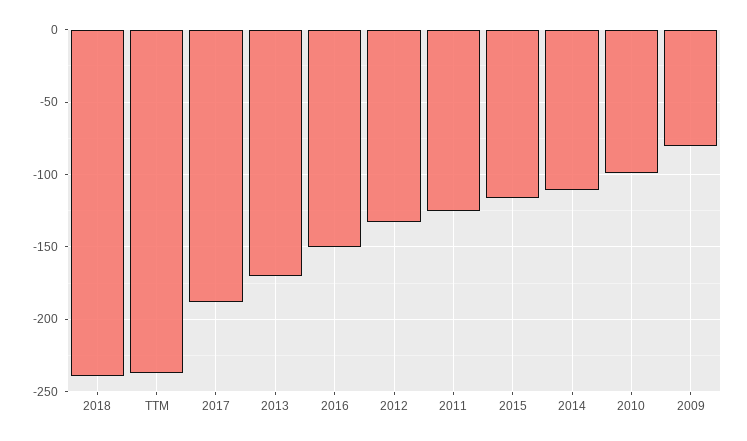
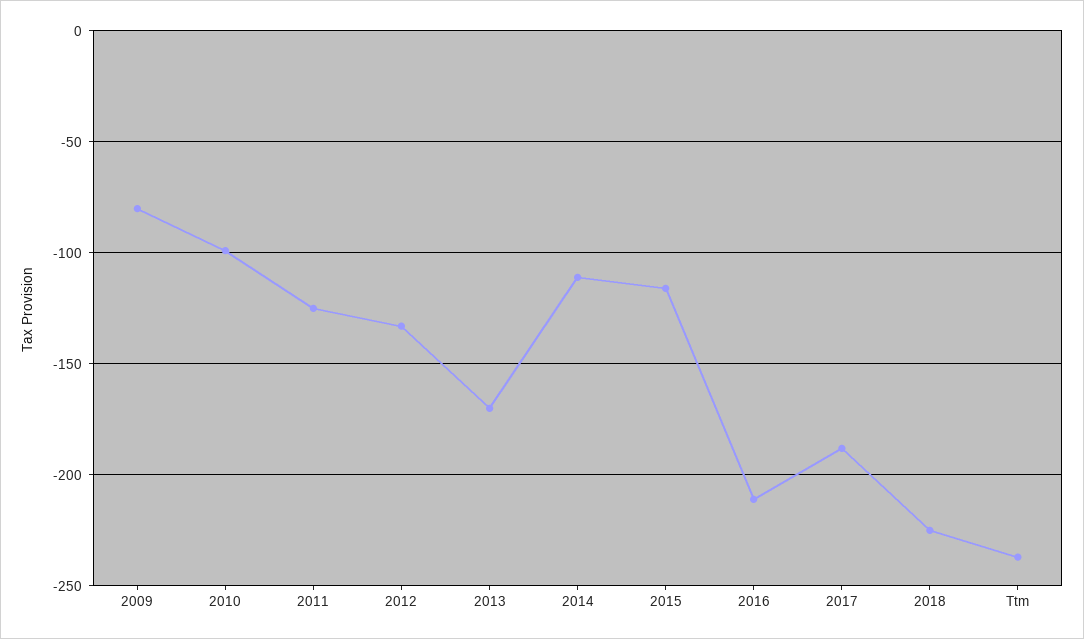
2018: -240 -> -225
2016: -150 -> -210

